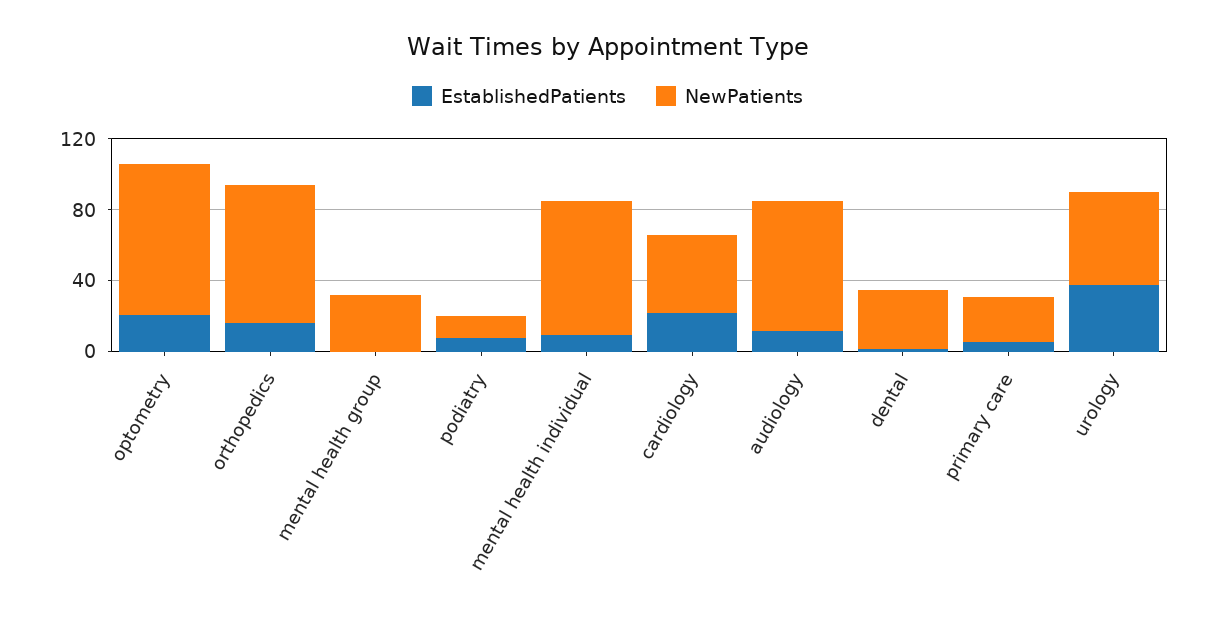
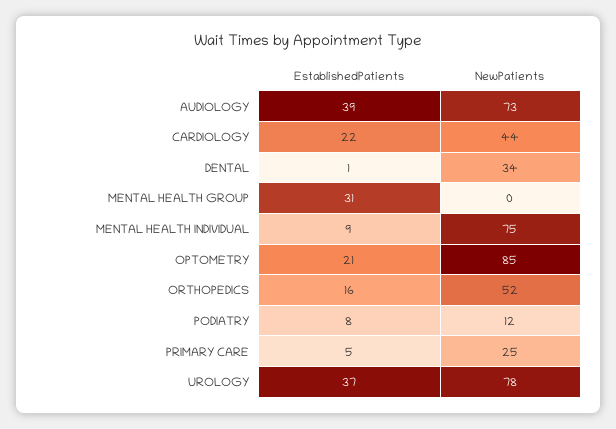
NewPatients, orthopedics: 80 -> 52
EstablishedPatients, mental health group: 0 -> 31
NewPatients, mental health group: 30 -> 0
EstablishedPatients, audiology: 10 -> 39
NewPatients, urology: 50 -> 78

